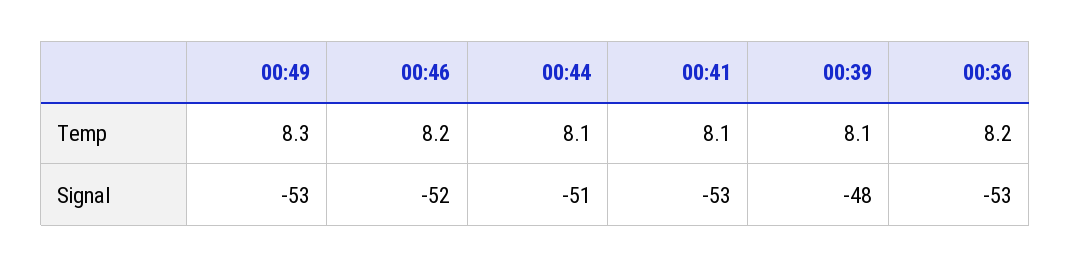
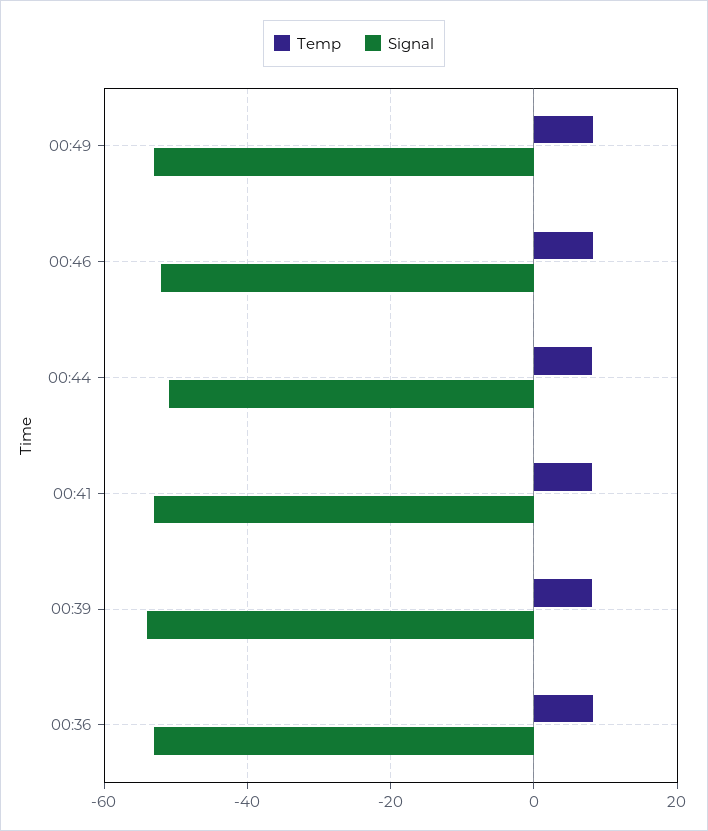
Signal, 00:39: -48 -> -54

